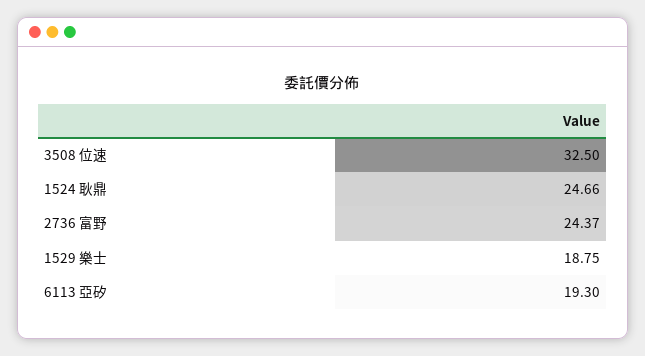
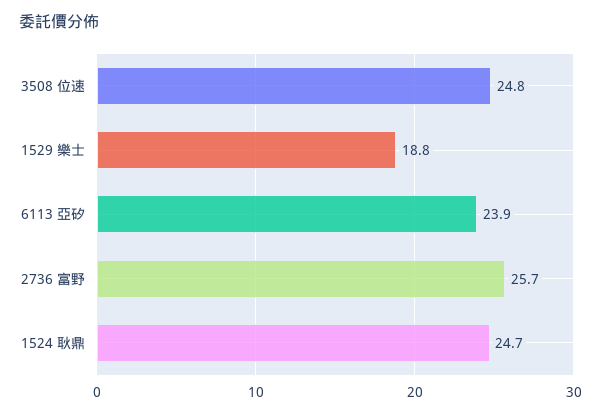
3508 位速: 32.5 -> 24.8
2736 富野: 24.37 -> 25.7
6113 亞矽: 19.3 -> 23.9

